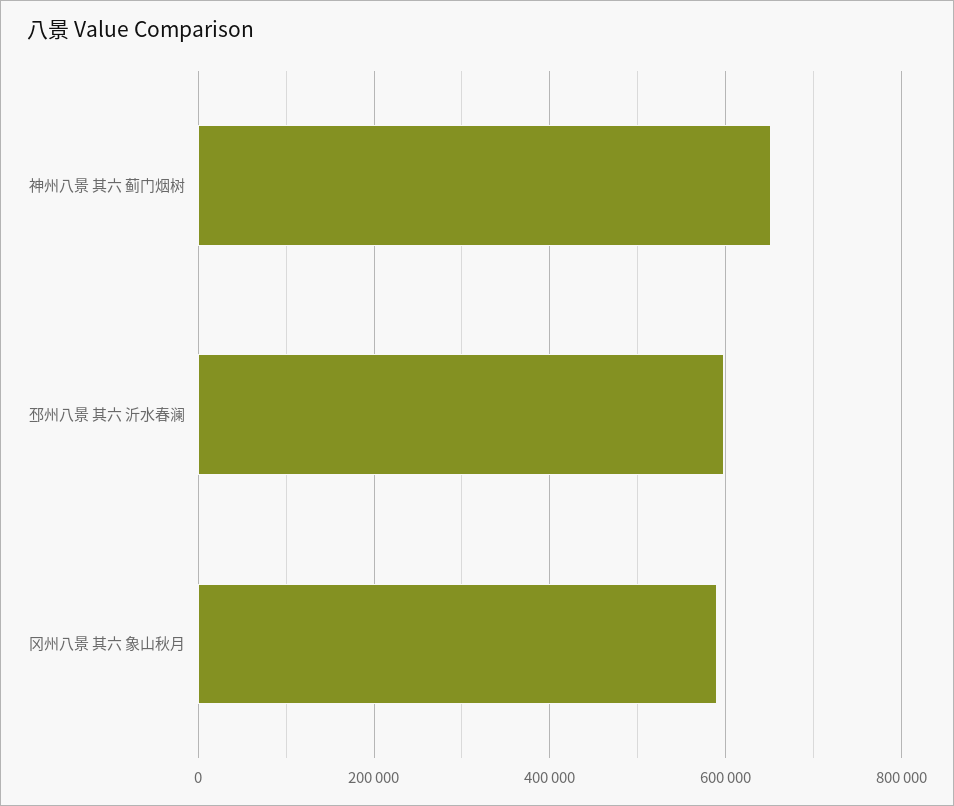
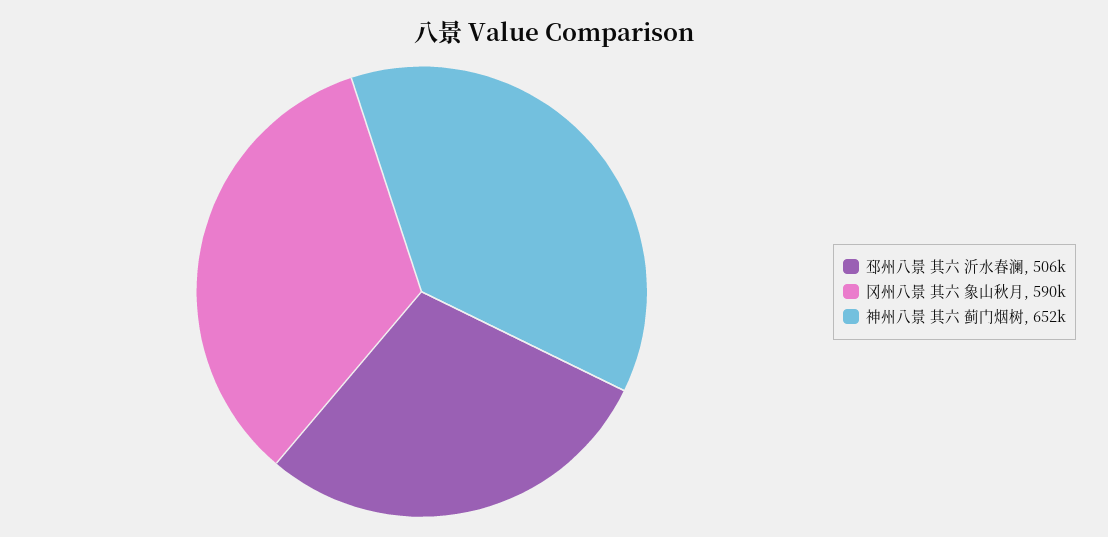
邳州八景 其六 沂水春澜: 600000 -> 506000

